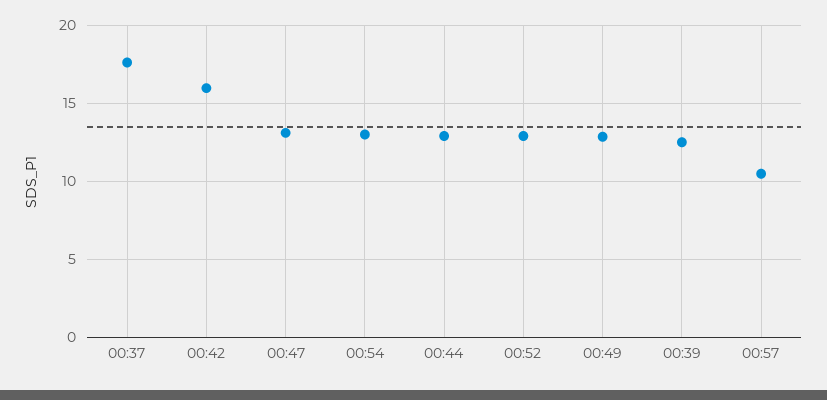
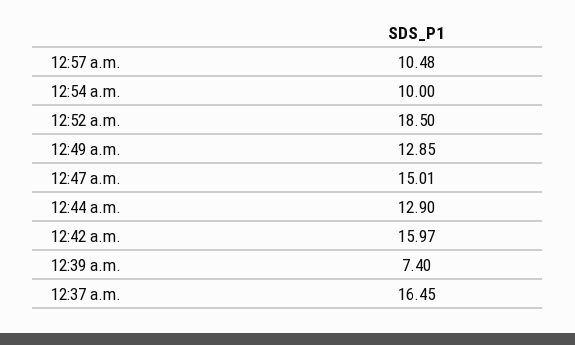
00:37: 17.5 -> 16.45
00:47: 13 -> 15.01
00:54: 13 -> 10
00:52: 13 -> 18.5
00:39: 12.5 -> 7.4

